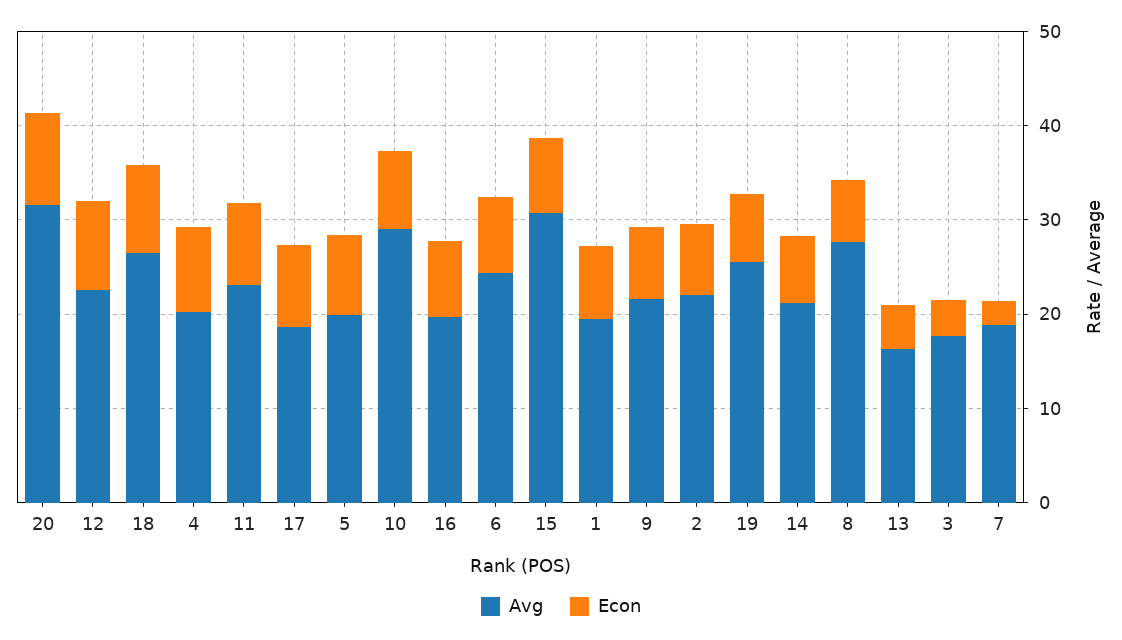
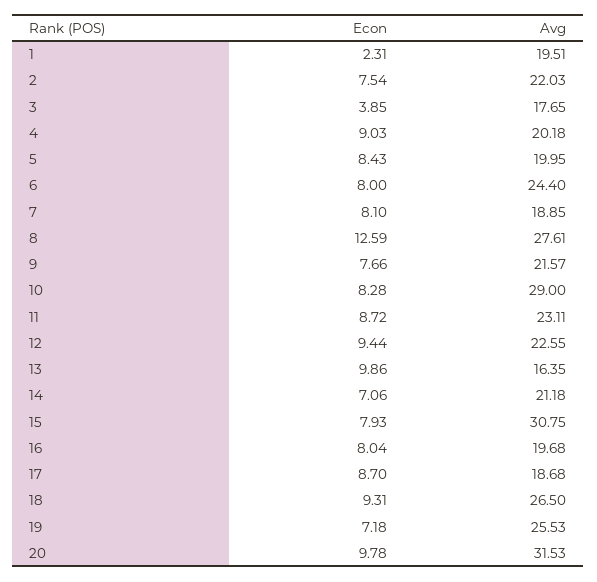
Econ, 1: 8 -> 2.31
Econ, 8: 6 -> 12.59
Econ, 13: 4 -> 9.86
Econ, 7: 2 -> 8.1

